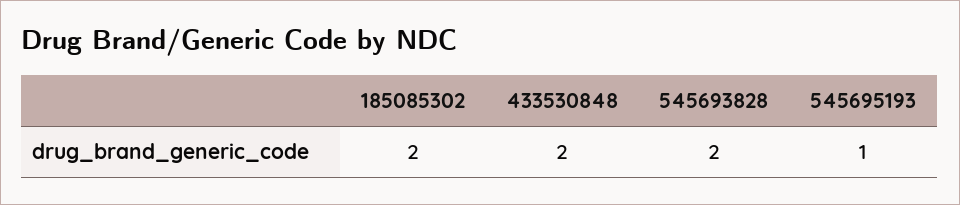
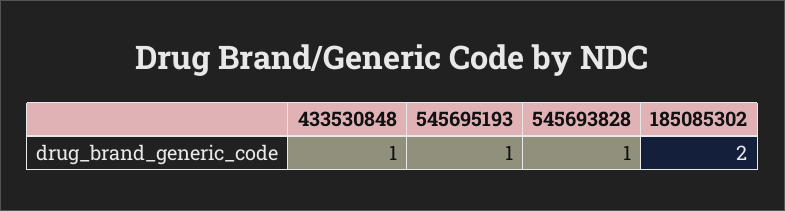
433530848: 2 -> 1
545693828: 2 -> 1

